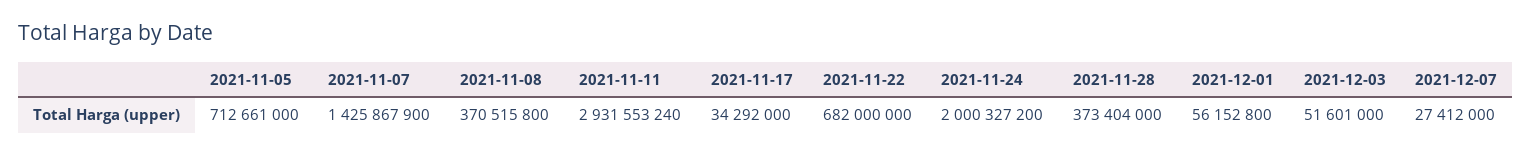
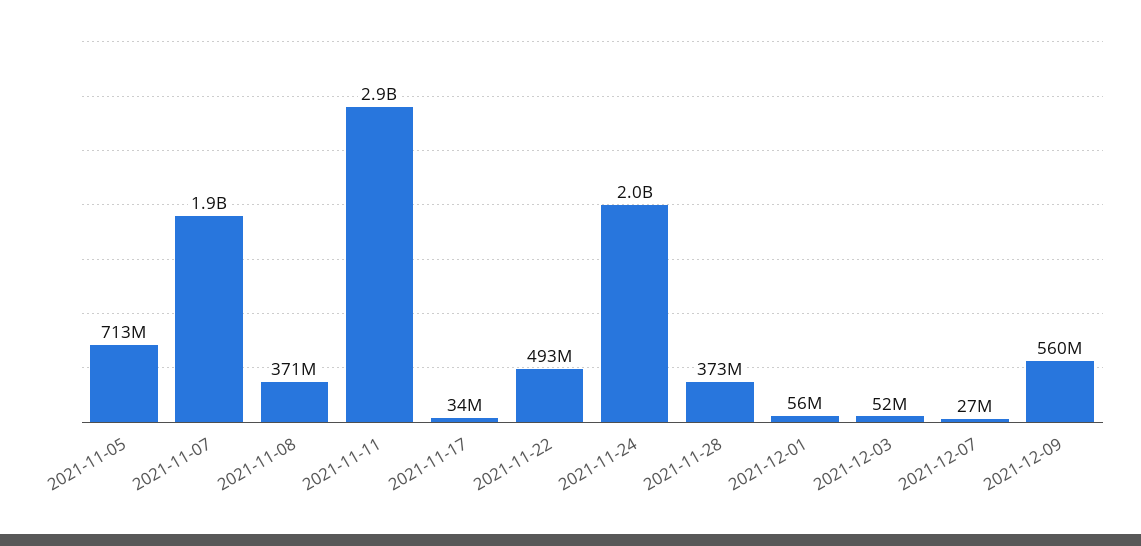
2021-11-07: 1425867900 -> 1900000000
2021-11-22: 682000000 -> 493000000
2021-12-09: none -> 560000000

